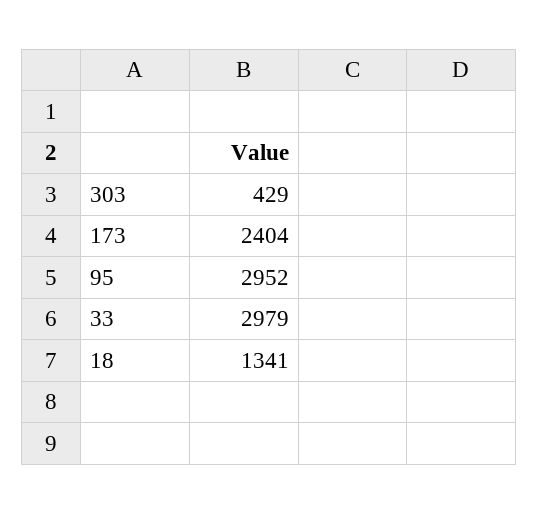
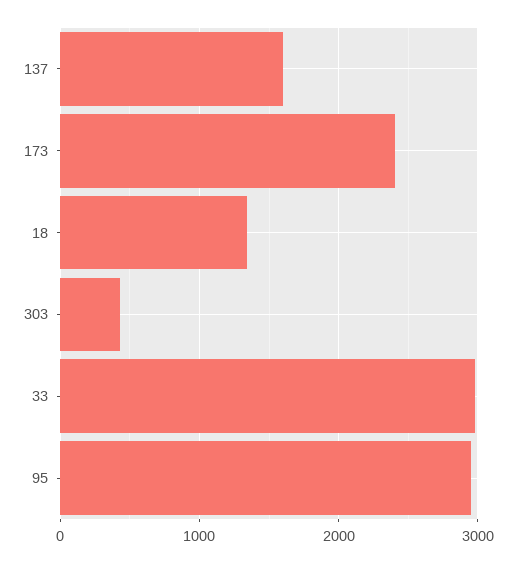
137: none -> 1600

